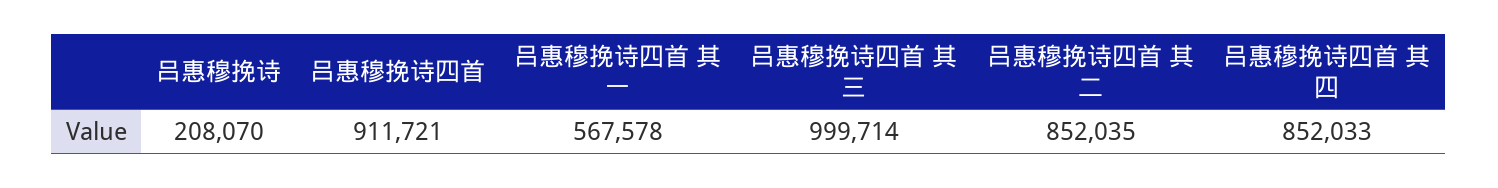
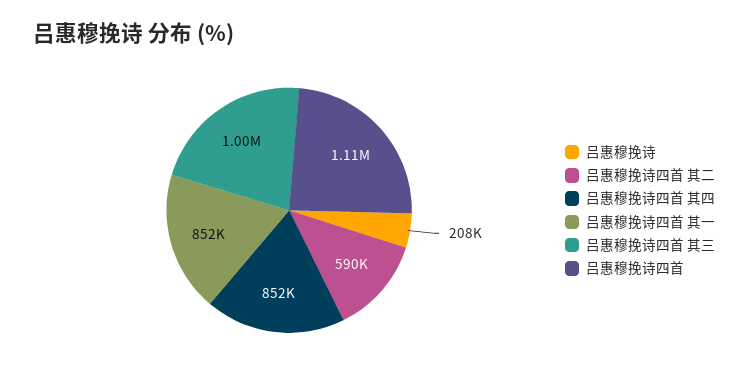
吕惠穆挽诗四首: 911721 -> 1110000
吕惠穆挽诗四首 其一: 567578 -> 852000
吕惠穆挽诗四首 其二: 852035 -> 590000

